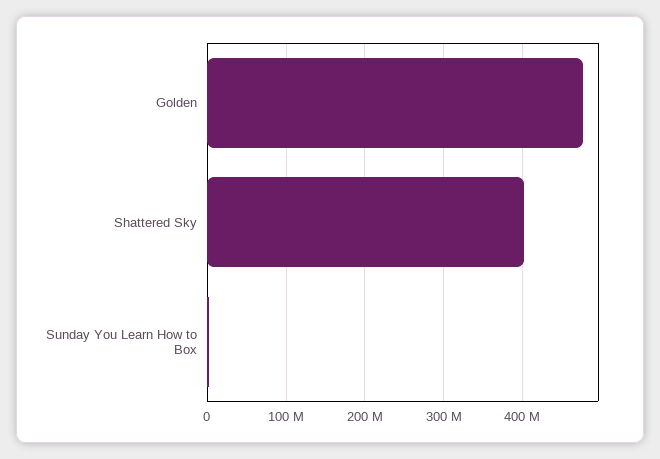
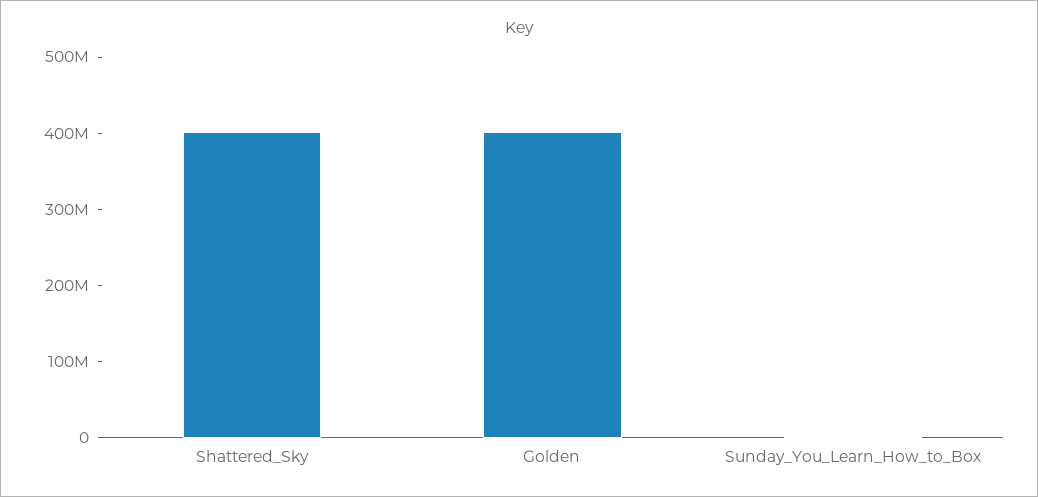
Golden: 480000000 -> 400000000

